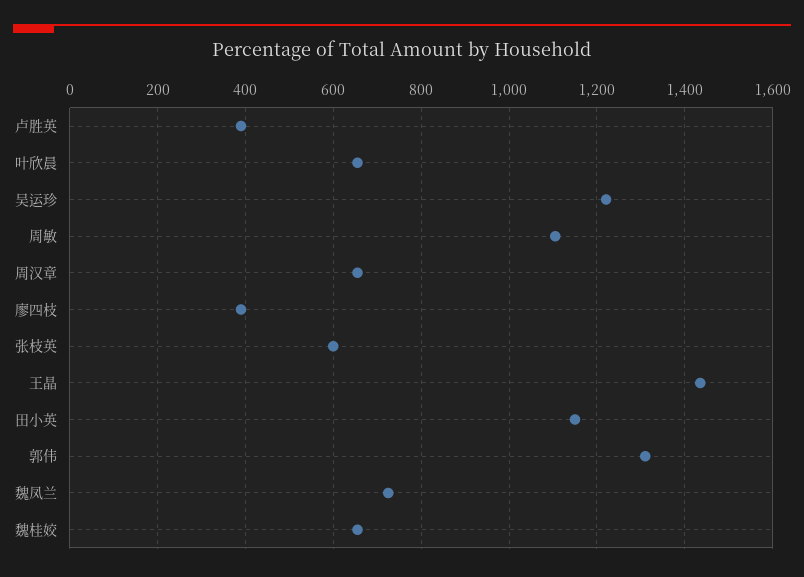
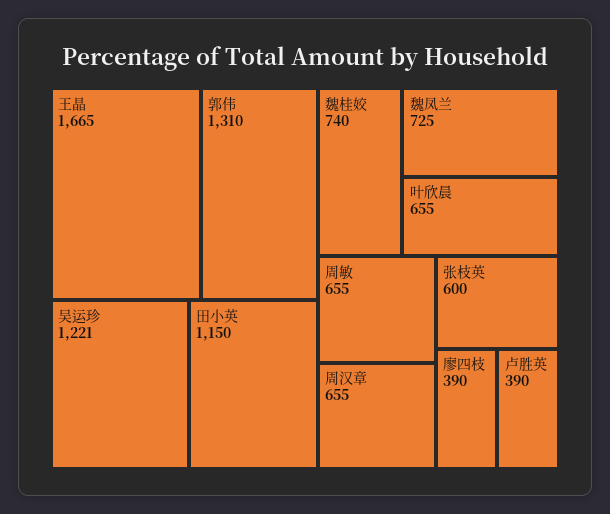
周敏: 1100 -> 655
王晶: 1440 -> 1665
魏桂姣: 660 -> 740

